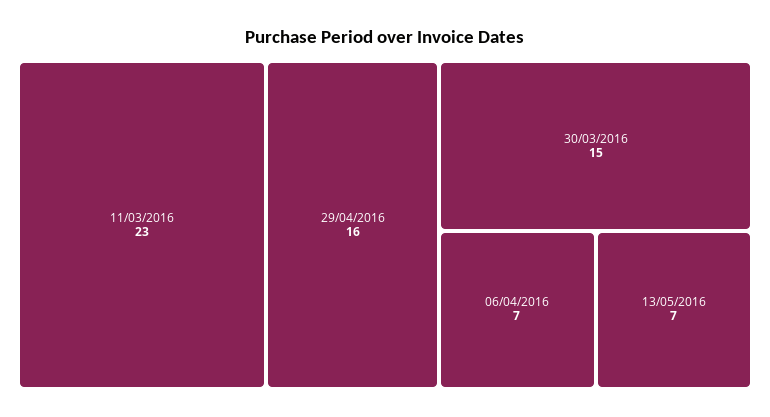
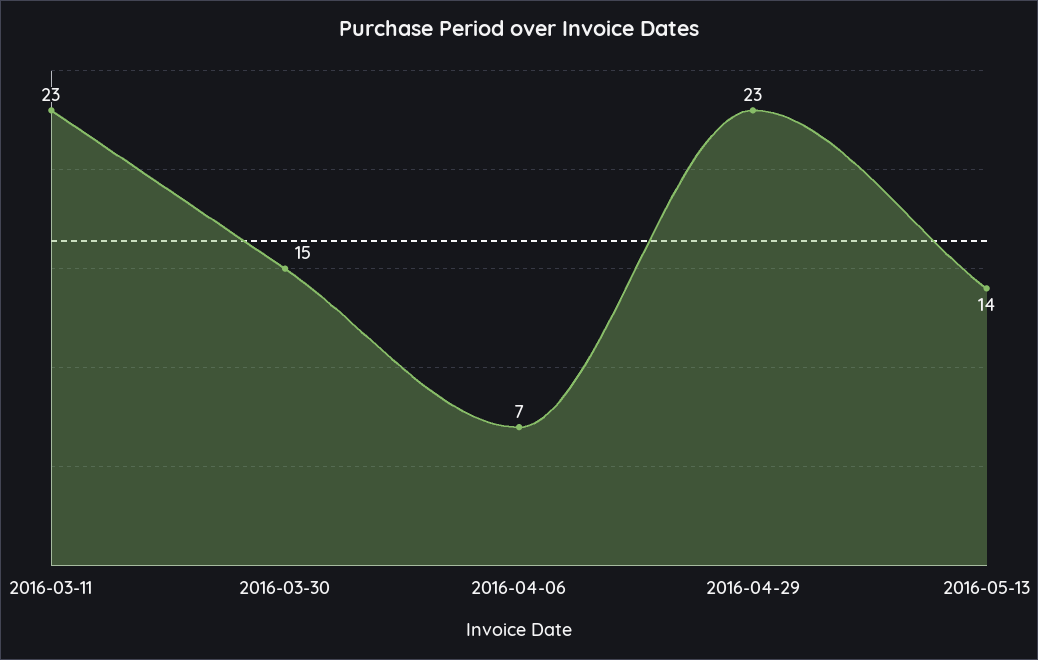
29/04/2016: 16 -> 23
13/05/2016: 7 -> 14

